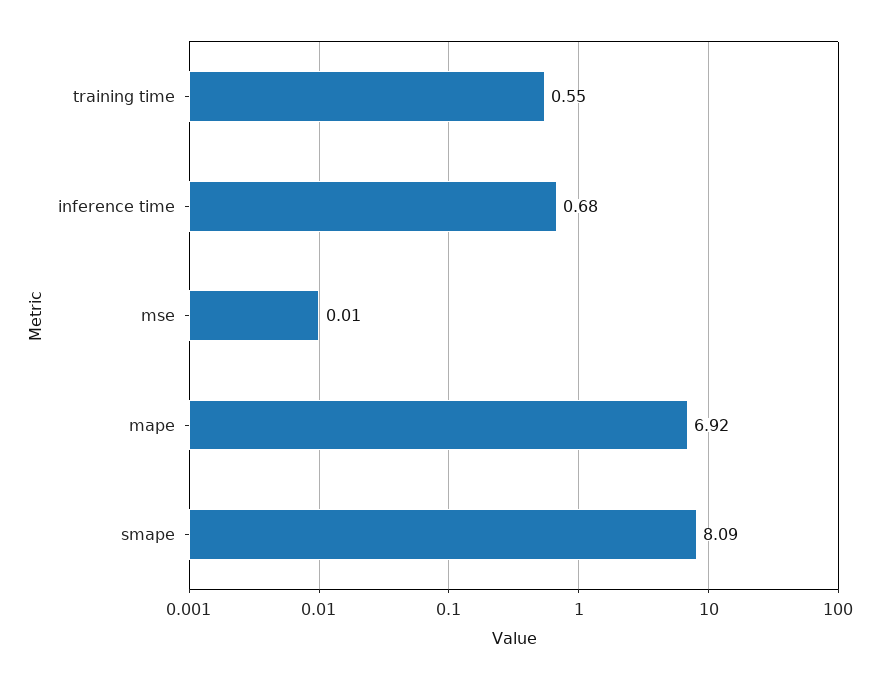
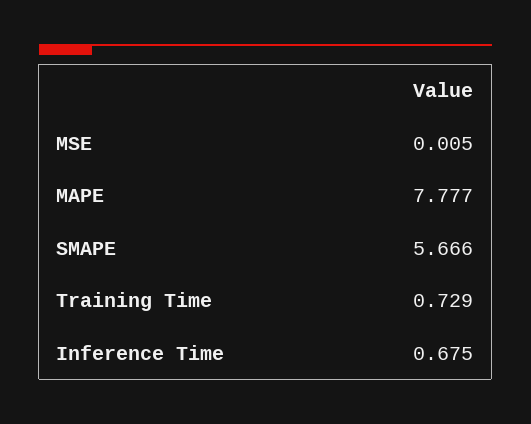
training time: 0.55 -> 0.729
mape: 6.92 -> 7.777
smape: 8.09 -> 5.666

